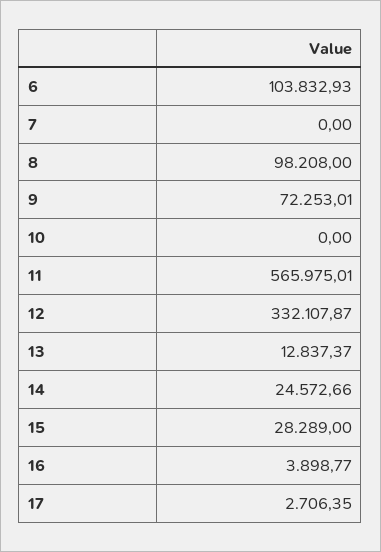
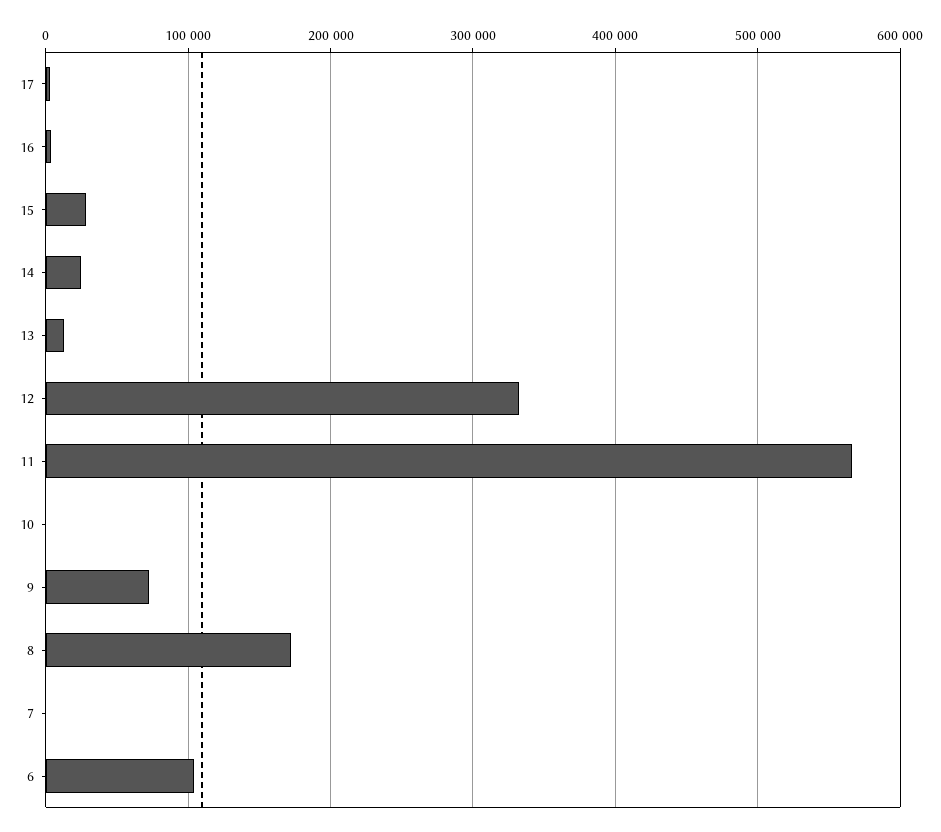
8: 98208 -> 170000

